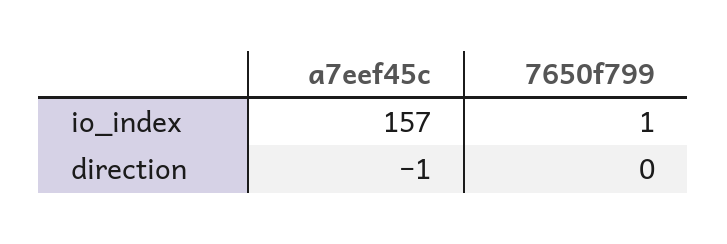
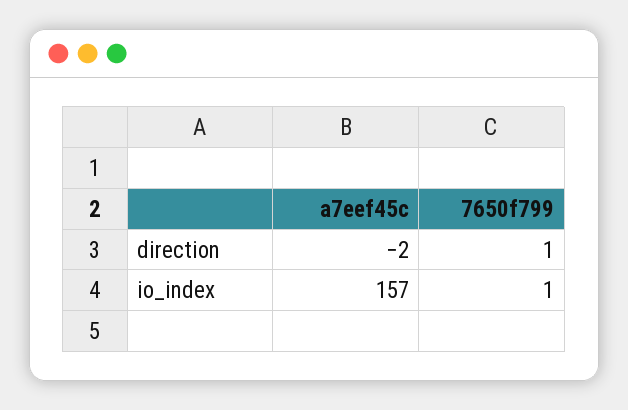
a7eef45c, direction: -1 -> -2
7650f799, direction: 0 -> 1

